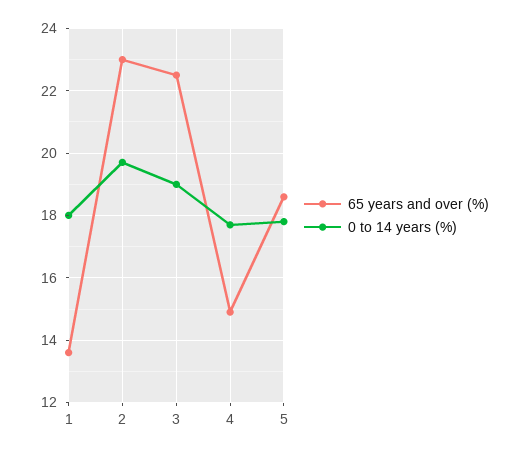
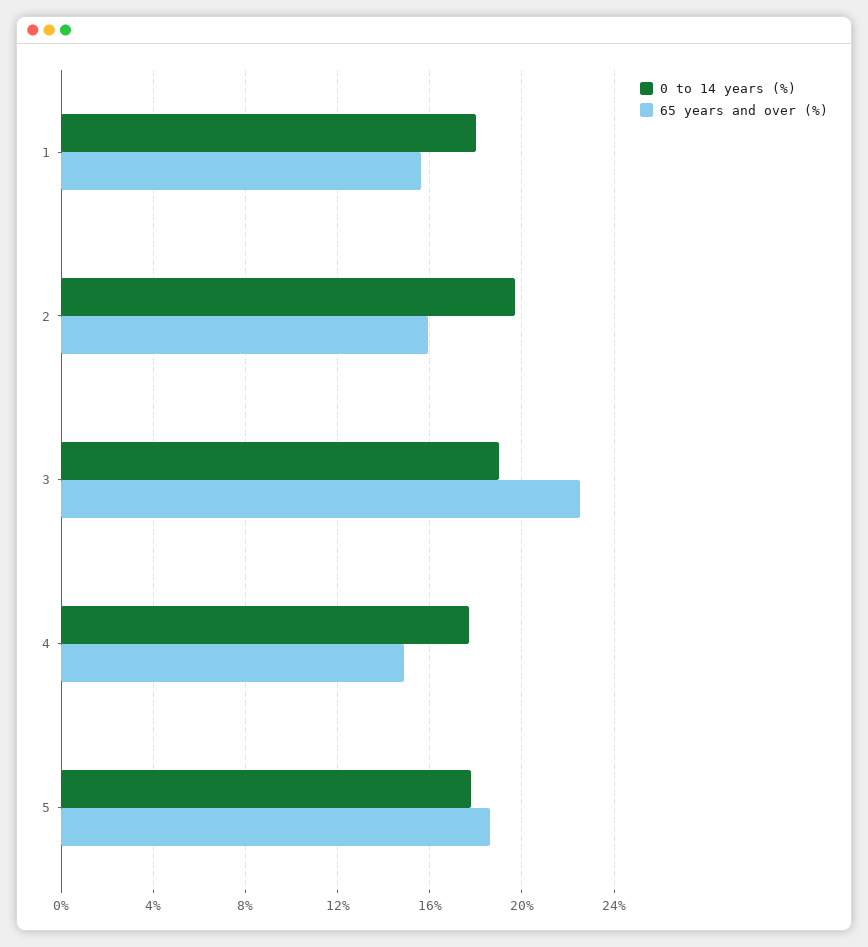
65 years and over (%), 1: 13.5 -> 15.5
65 years and over (%), 2: 23 -> 16

